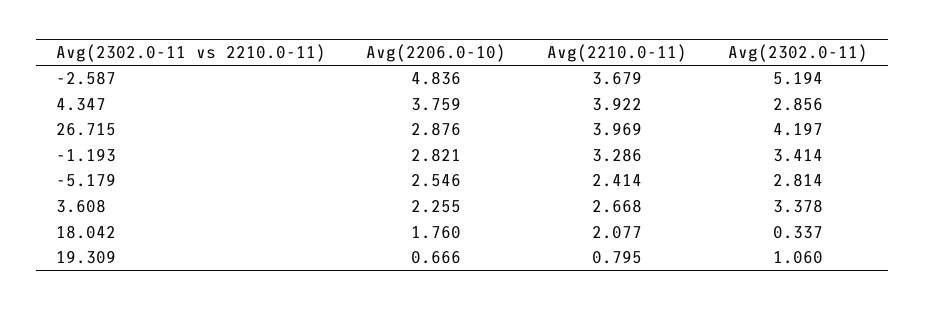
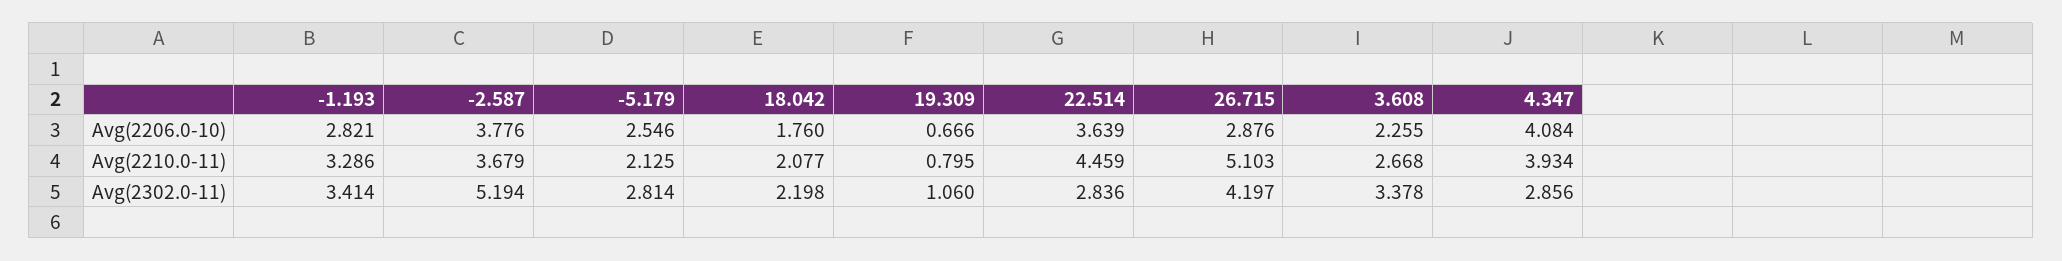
Avg(2206.0-10), -2.587: 4.836 -> 3.776
Avg(2206.0-10), 4.347: 3.759 -> 4.084
Avg(2210.0-11), 4.347: 3.922 -> 3.934
Avg(2210.0-11), 26.715: 3.969 -> 5.103
Avg(2210.0-11), -5.179: 2.414 -> 2.125
Avg(2302.0-11), 18.042: 0.337 -> 2.198
Avg(2206.0-10), 22.514: none -> 3.639
Avg(2210.0-11), 22.514: none -> 4.459
Avg(2302.0-11), 22.514: none -> 2.836

